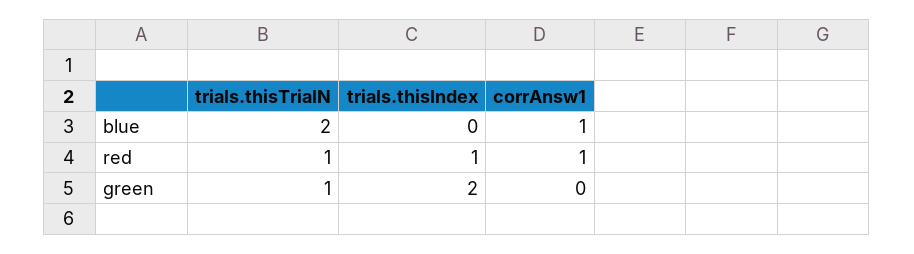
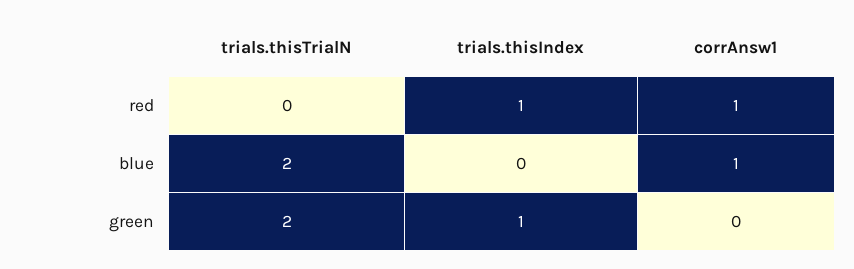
trials.thisTrialN, red: 1 -> 0
trials.thisTrialN, green: 1 -> 2
trials.thisIndex, green: 2 -> 1

